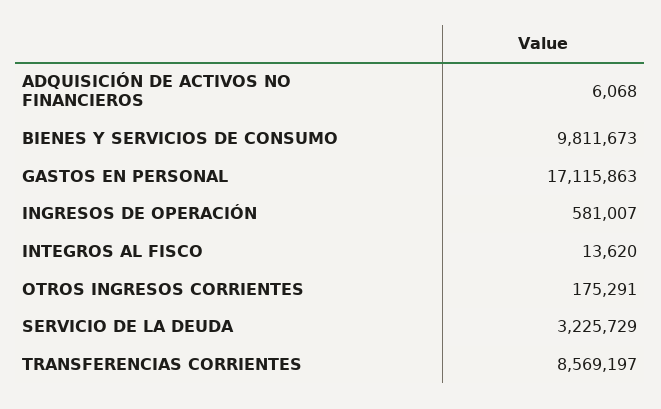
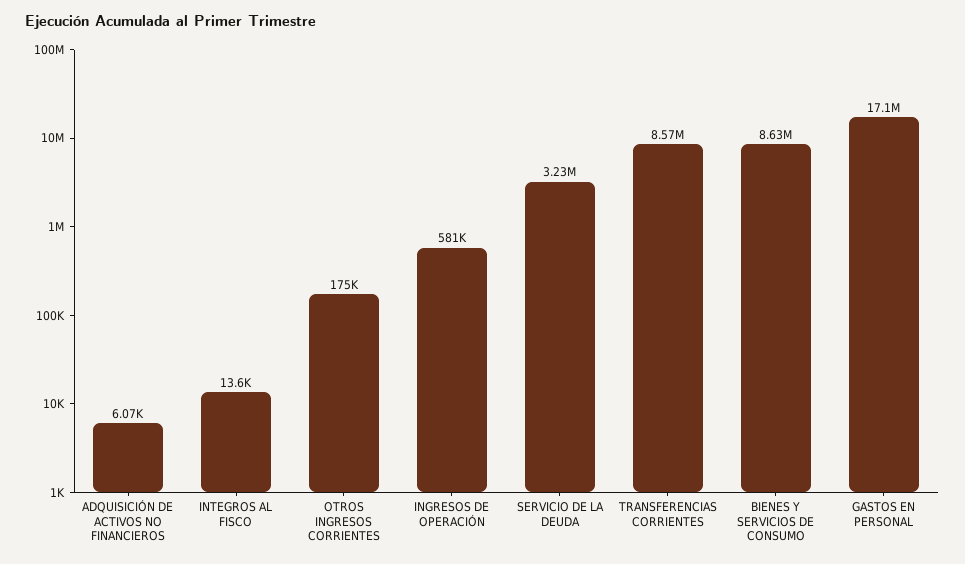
BIENES Y SERVICIOS DE CONSUMO: 9811673 -> 8630000

